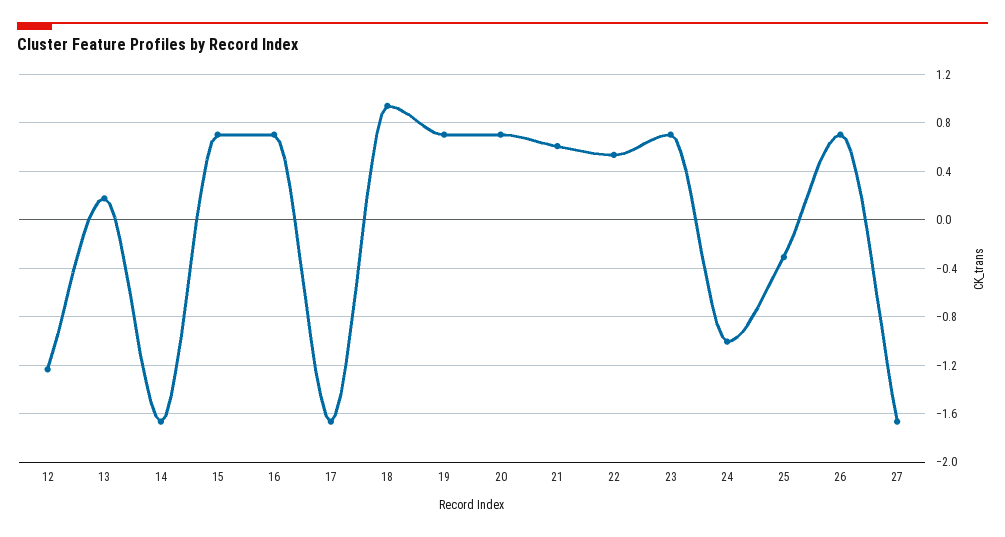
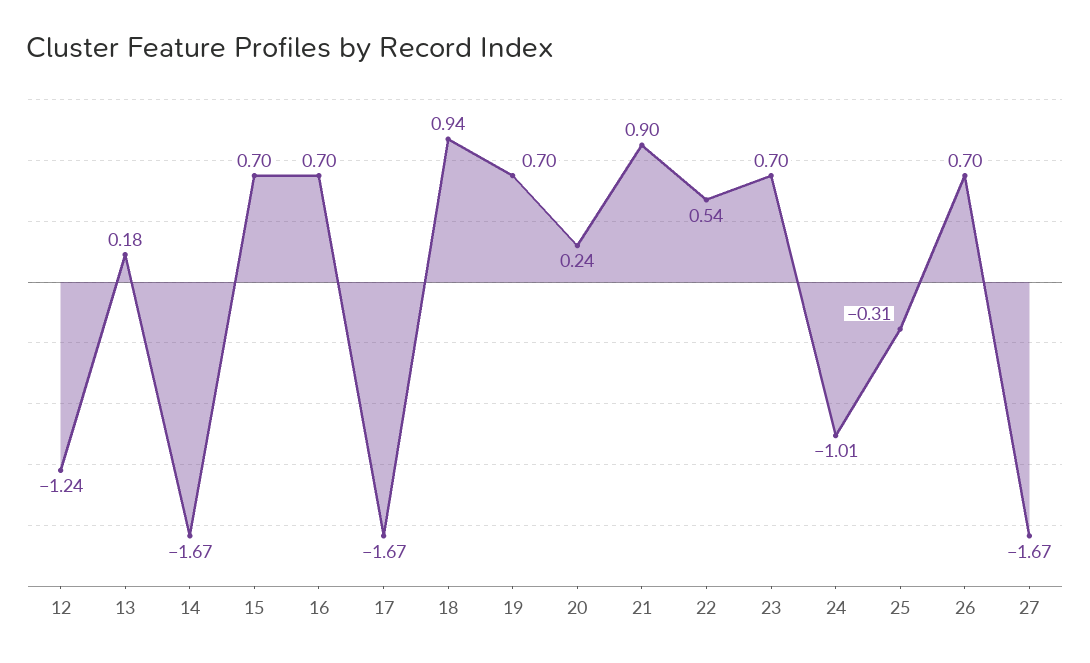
20: 0.7 -> 0.24
21: 0.6 -> 0.9

